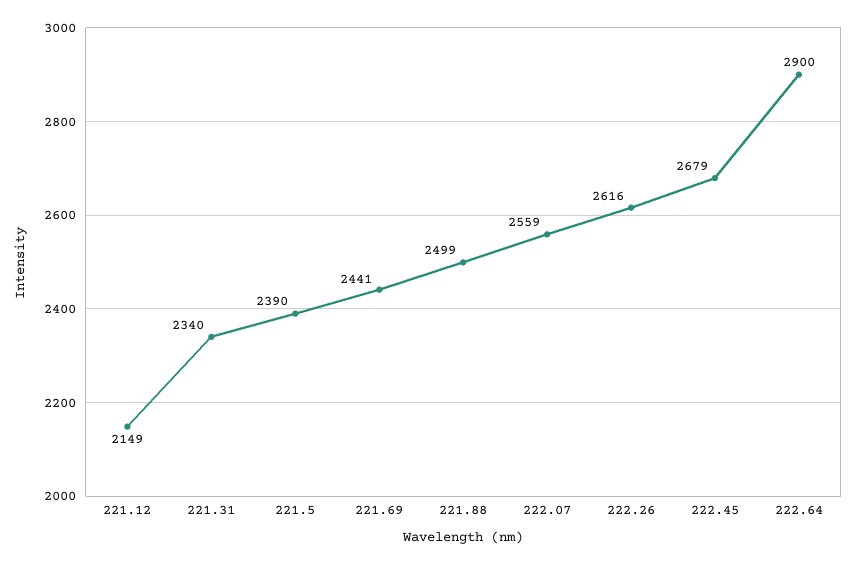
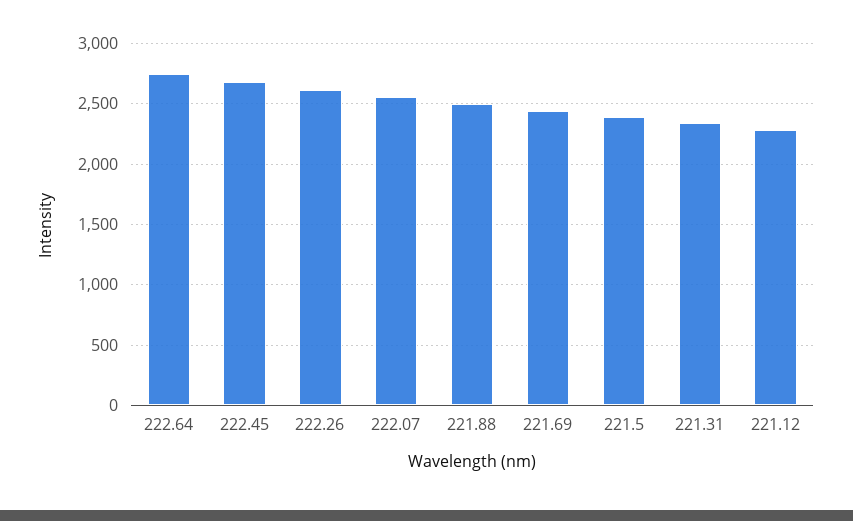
221.12: 2149 -> 2300
222.64: 2900 -> 2750

